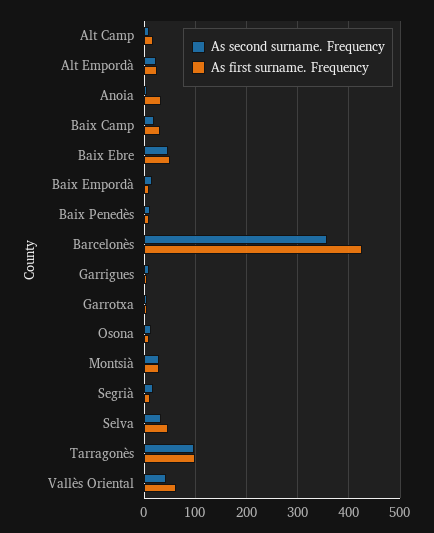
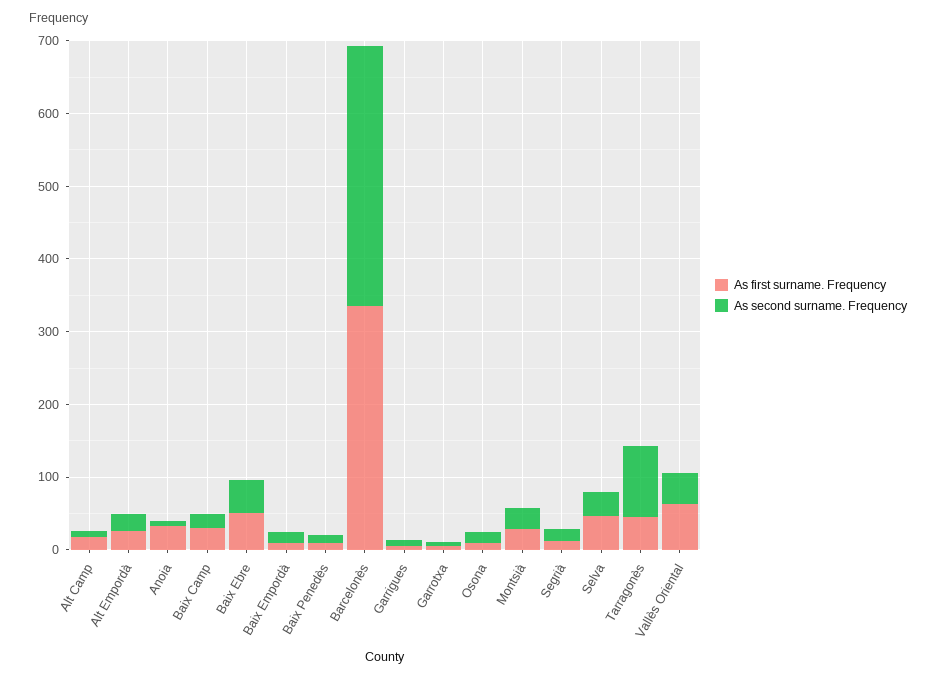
As first surname. Frequency, Barcelonès: 420 -> 340
As first surname. Frequency, Tarragonès: 100 -> 40

